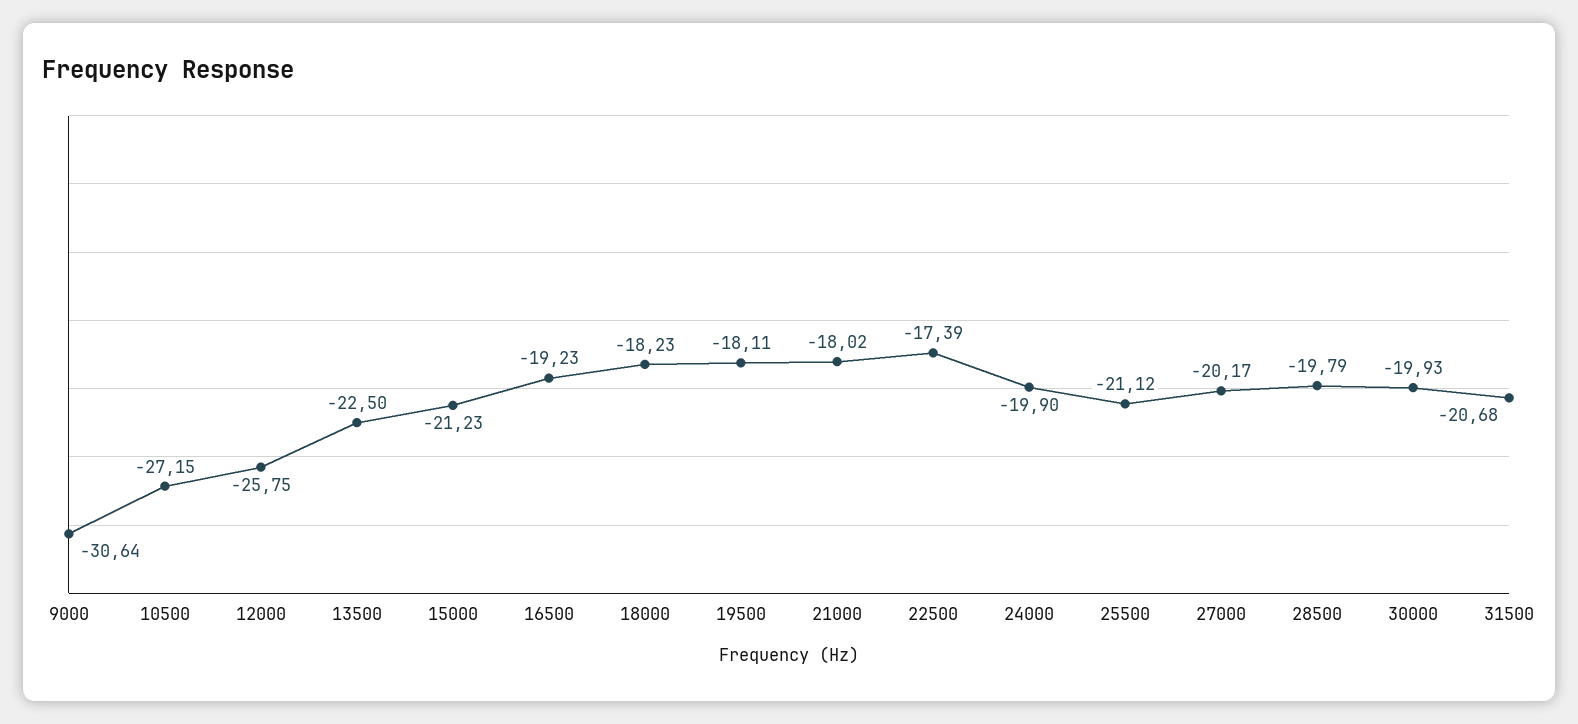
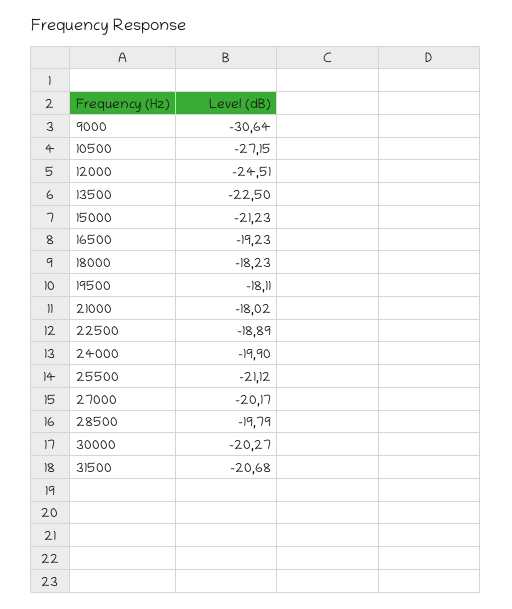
12000: -25.75 -> -24.51
22500: -17.39 -> -18.89
30000: -19.93 -> -20.27

